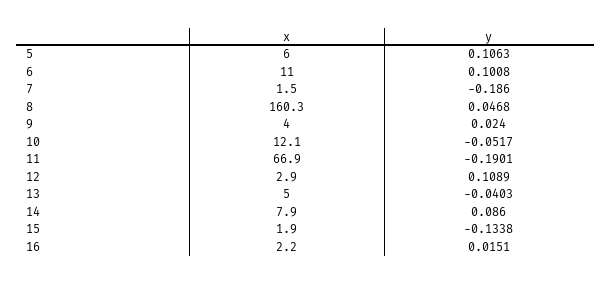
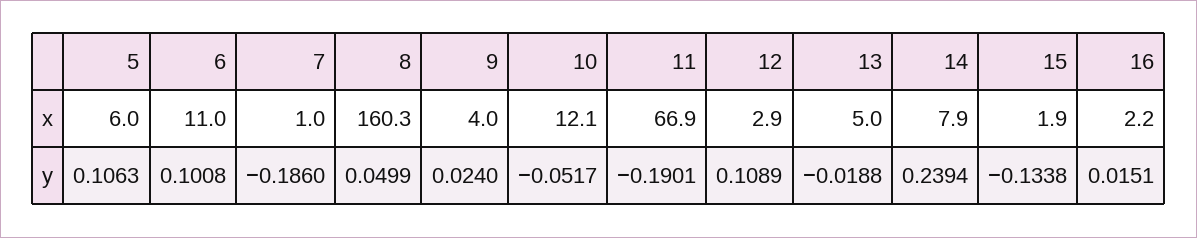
x, 7: 1.5 -> 1
y, 8: 0.0468 -> 0.0499
y, 13: -0.0403 -> -0.0188
y, 14: 0.086 -> 0.2394

